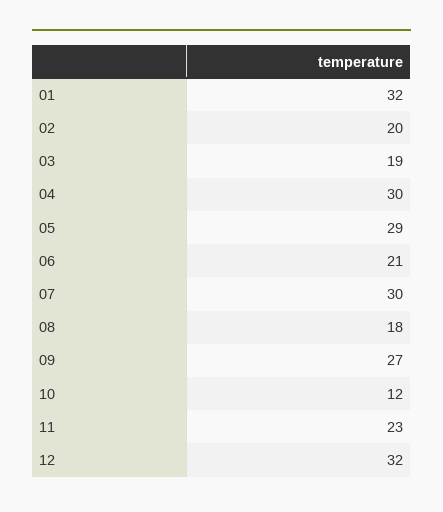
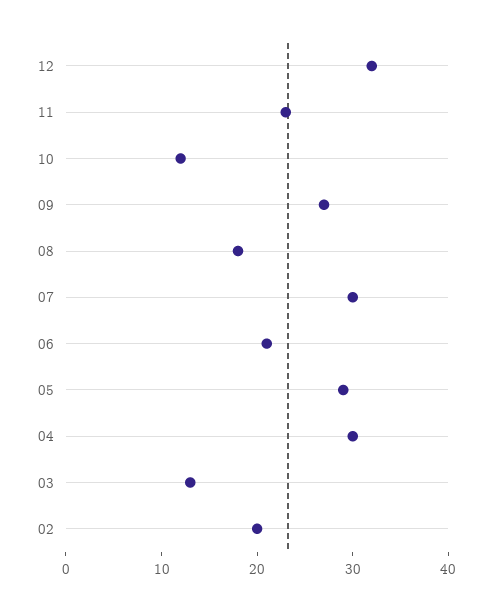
01: 32 -> none
03: 19 -> 13

